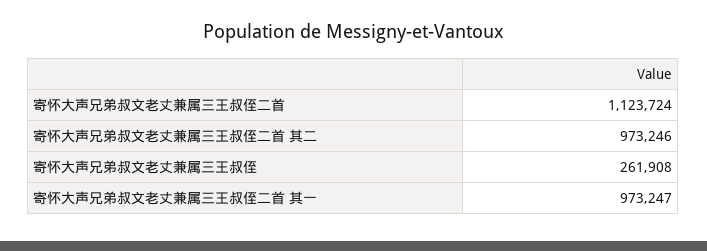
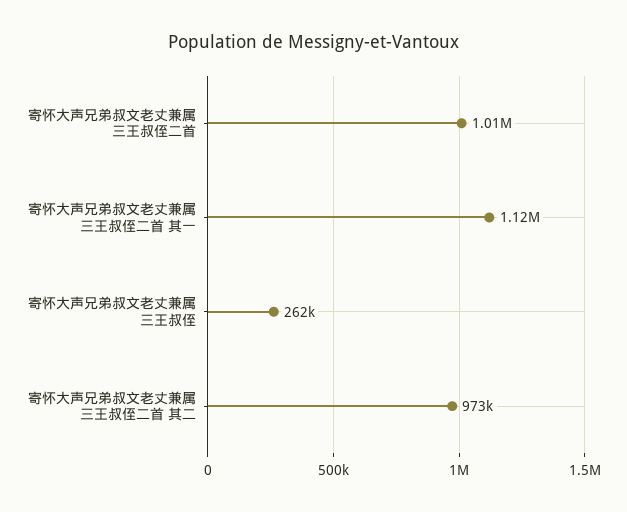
寄怀大声兄弟叔文老丈兼属三王叔侄二首: 1123724 -> 1010000
寄怀大声兄弟叔文老丈兼属三王叔侄二首 其一: 973247 -> 1120000

